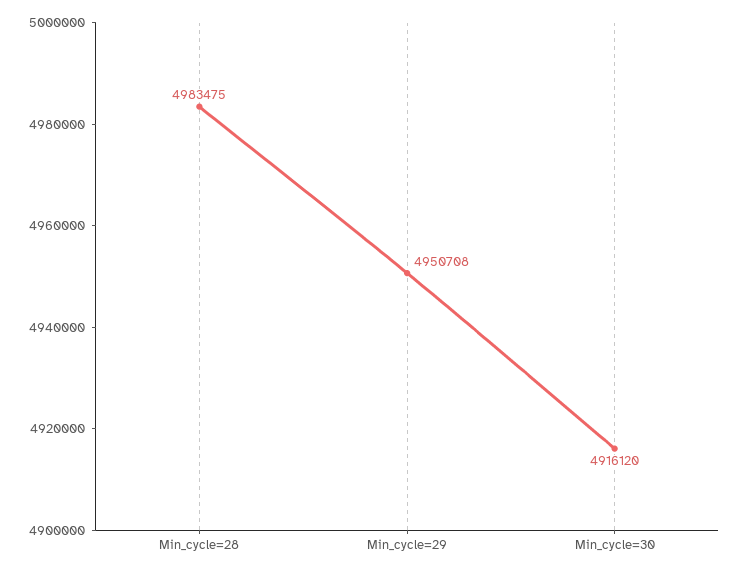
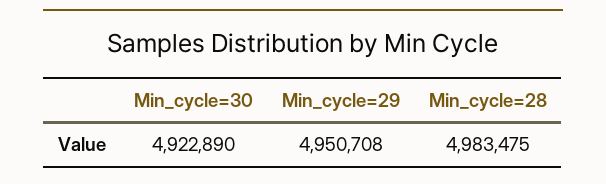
Min_cycle=30: 4916120 -> 4922890

